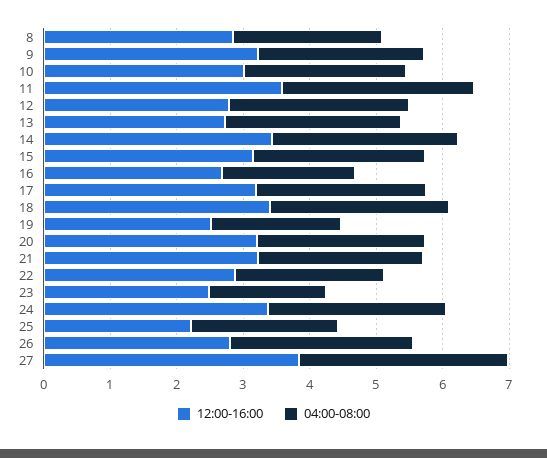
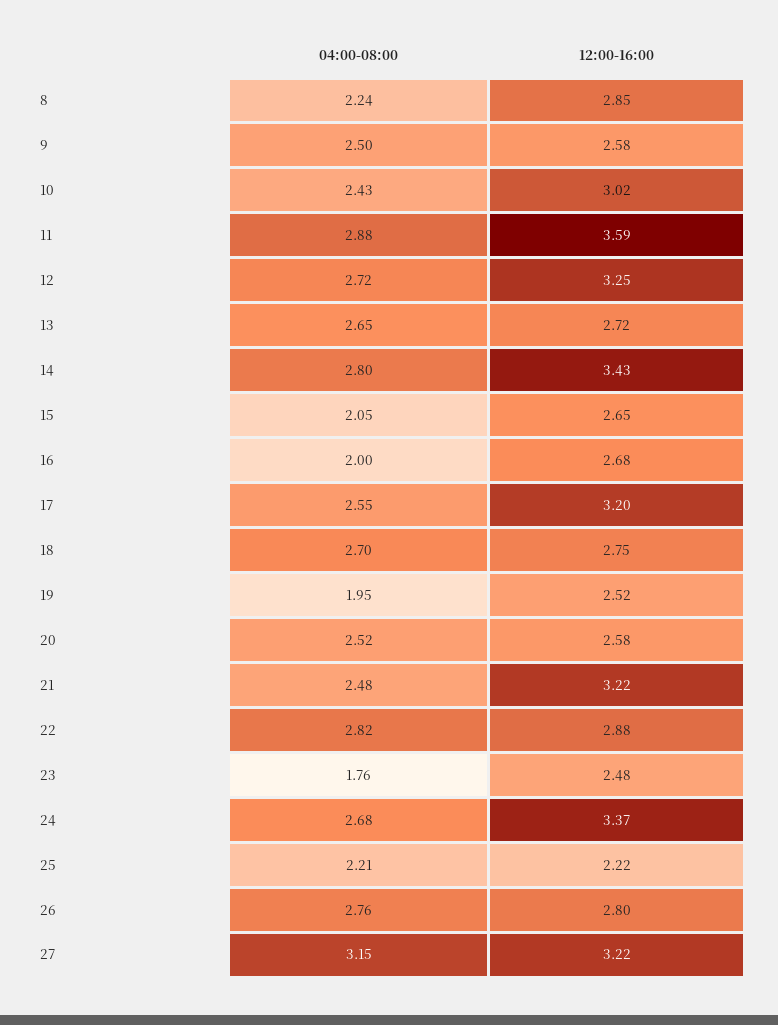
12:00-16:00, 9: 3.2 -> 2.58
12:00-16:00, 12: 2.8 -> 3.25
12:00-16:00, 15: 3.2 -> 2.65
04:00-08:00, 15: 2.6 -> 2.05
12:00-16:00, 18: 3.4 -> 2.75
12:00-16:00, 20: 3.2 -> 2.58
04:00-08:00, 22: 2.2 -> 2.82
12:00-16:00, 27: 3.8 -> 3.22

